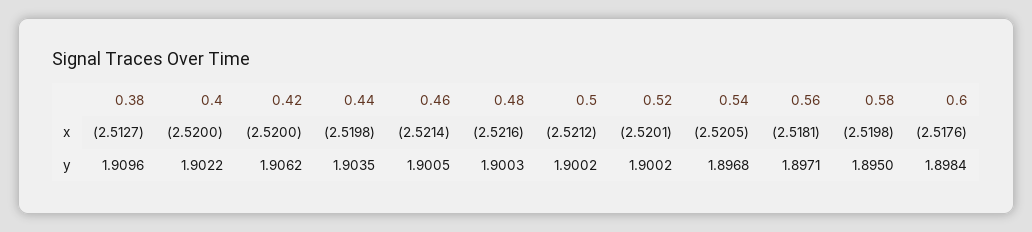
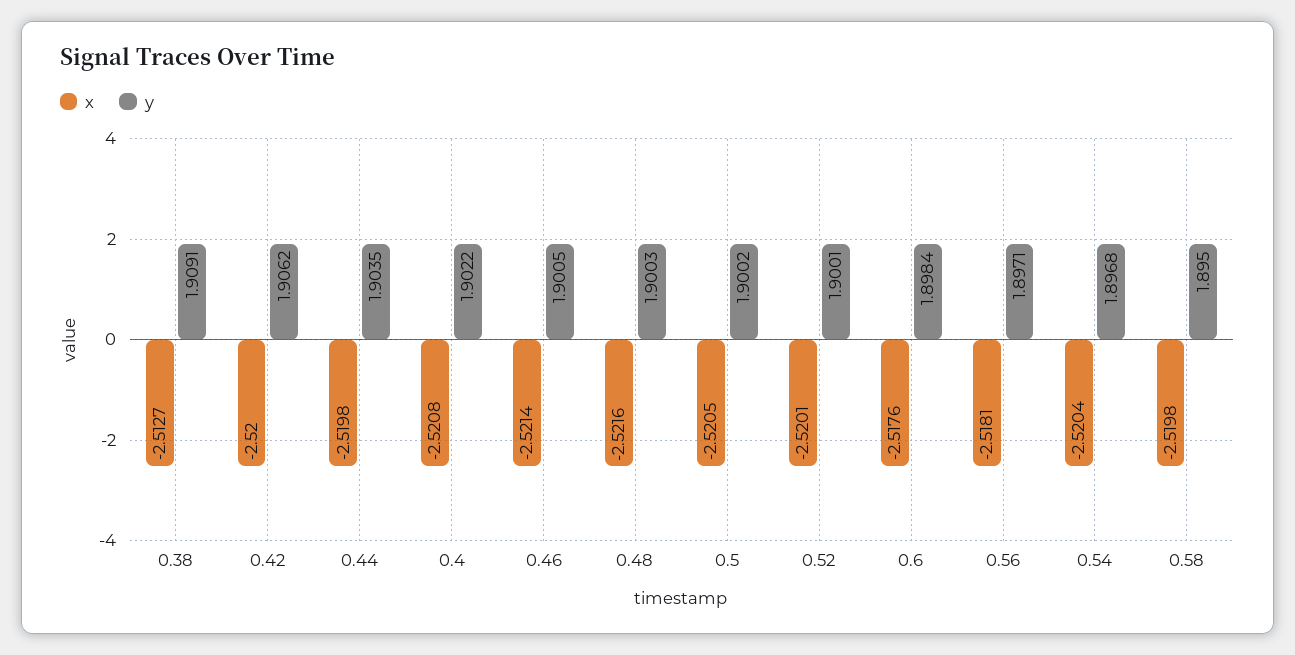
x, 0.4: -2.52 -> -2.5208
x, 0.5: -2.5212 -> -2.5205
x, 0.54: -2.5205 -> -2.5204
y, 0.38: 1.9096 -> 1.9091
y, 0.52: 1.9002 -> 1.9001

